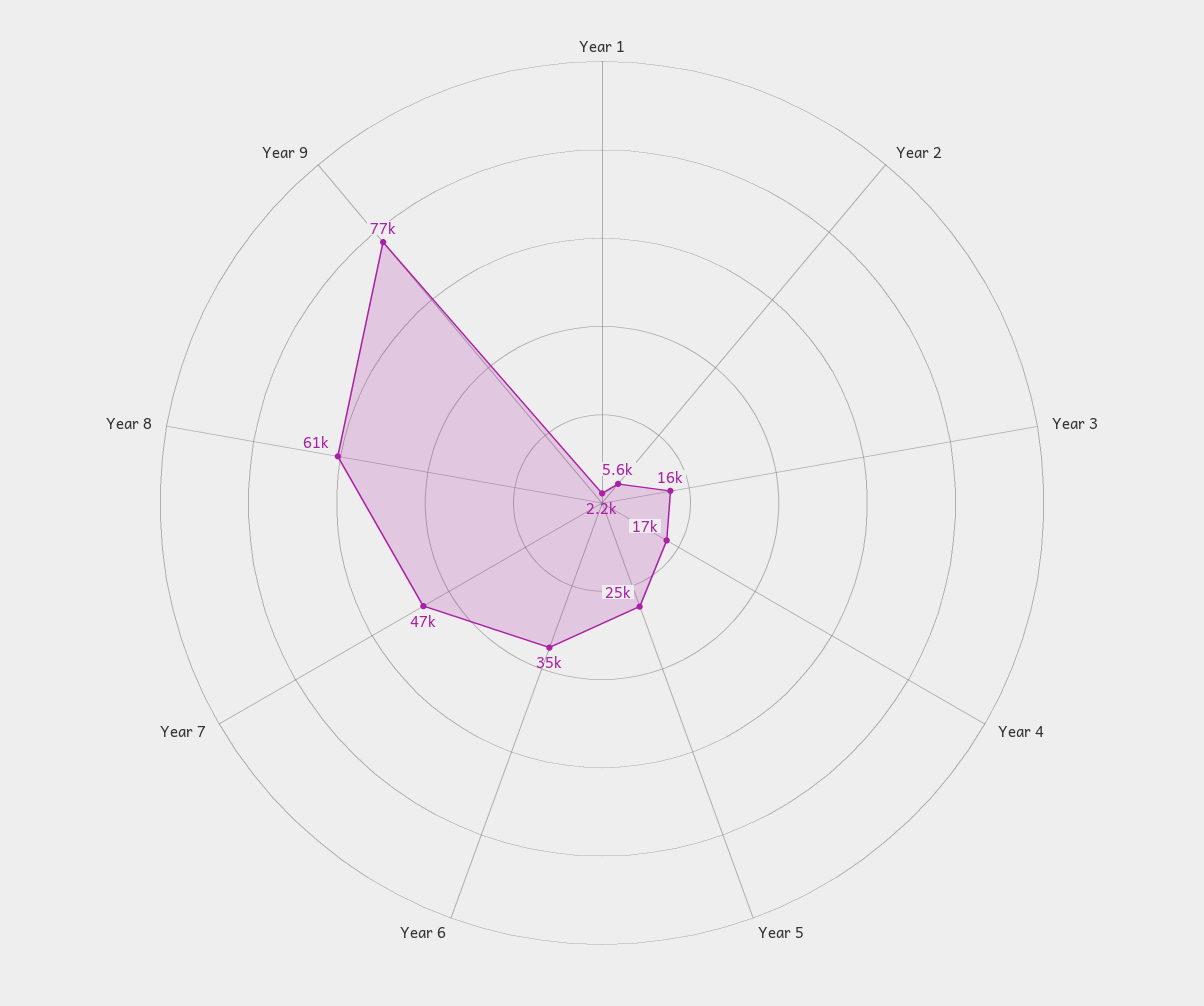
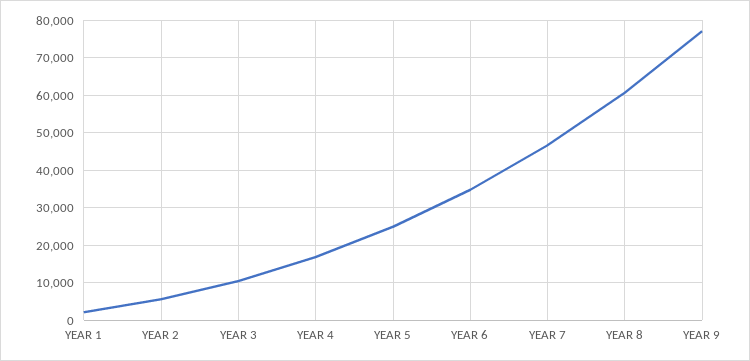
Year 3: 16000 -> 10000

